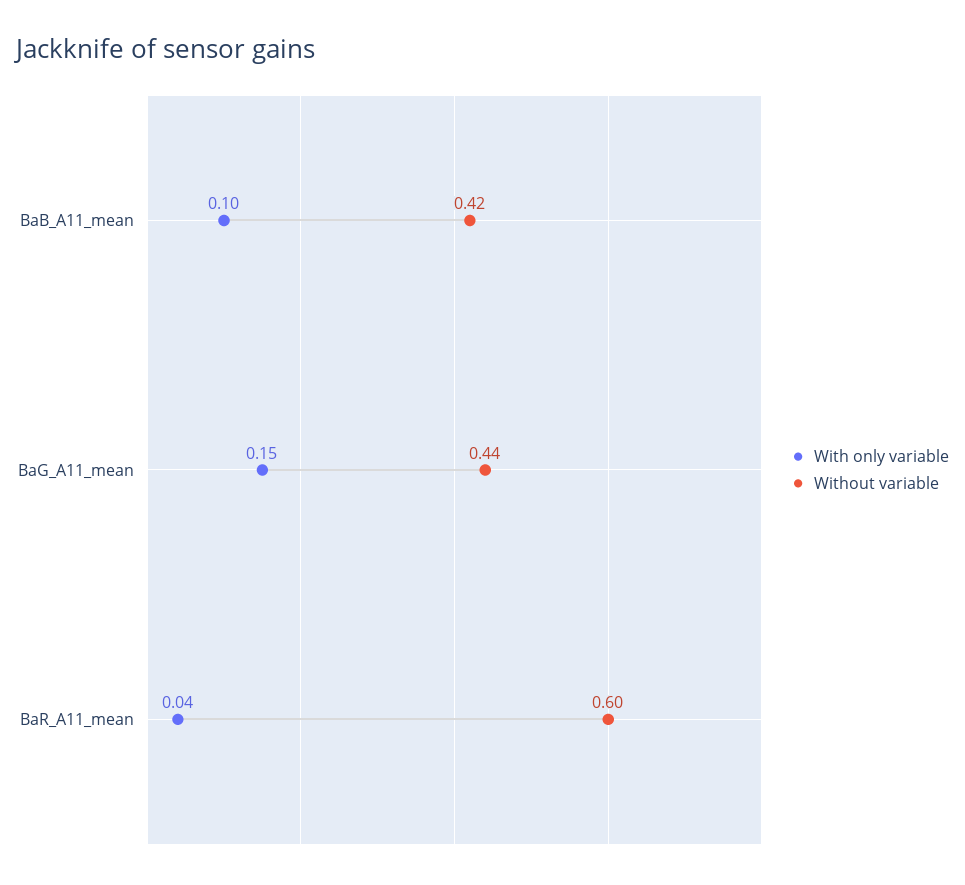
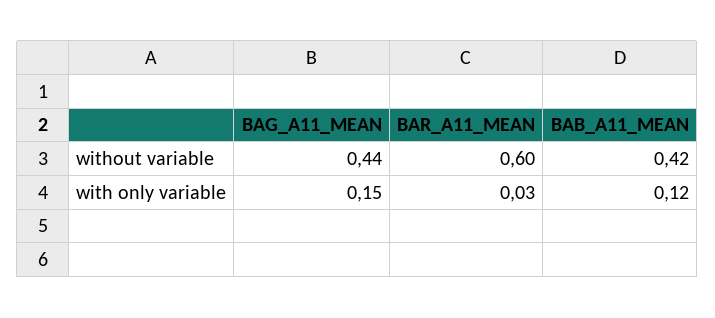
With only variable, BaB_A11_mean: 0.1 -> 0.12
With only variable, BaR_A11_mean: 0.04 -> 0.03

